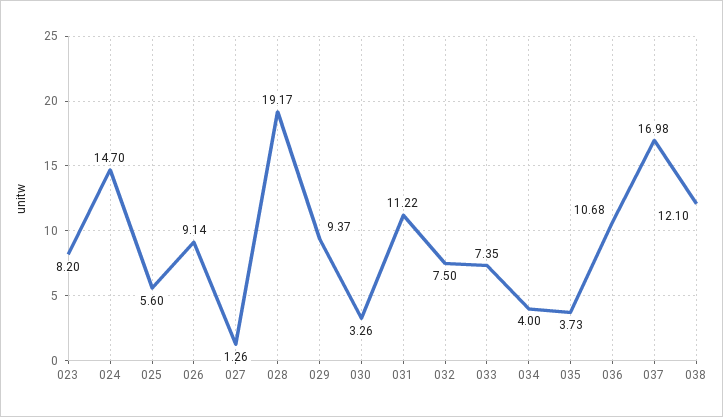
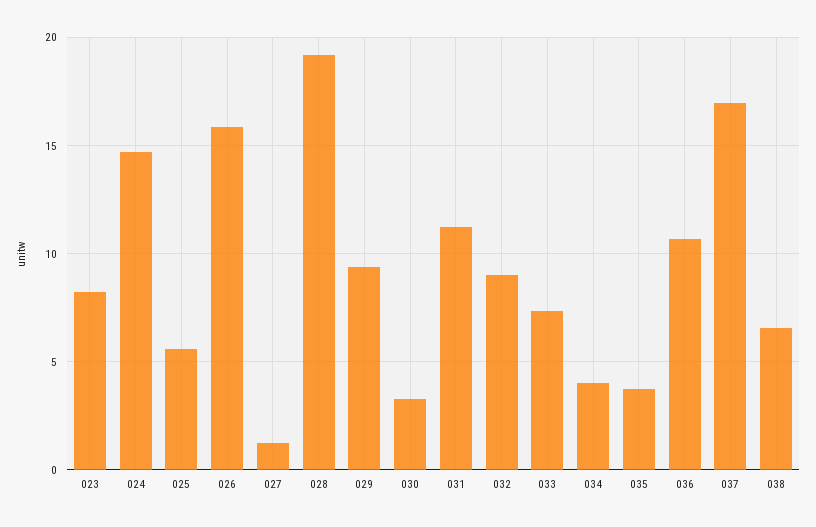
026: 9.14 -> 16
032: 7.5 -> 9
038: 12.1 -> 6.5

